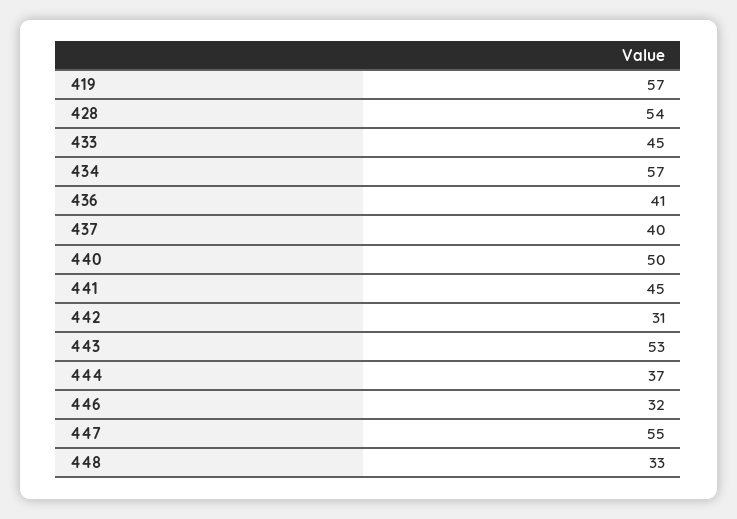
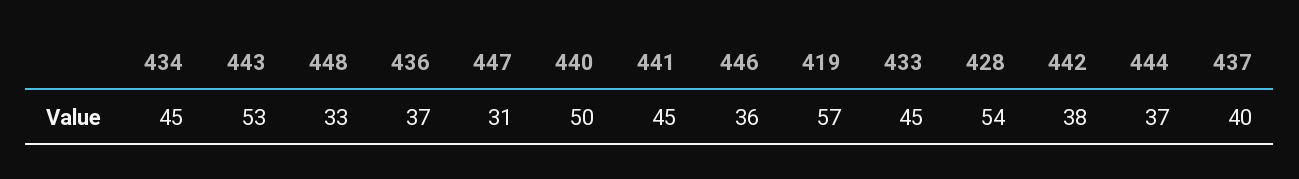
434: 57 -> 45
436: 41 -> 37
442: 31 -> 38
446: 32 -> 36
447: 55 -> 31

